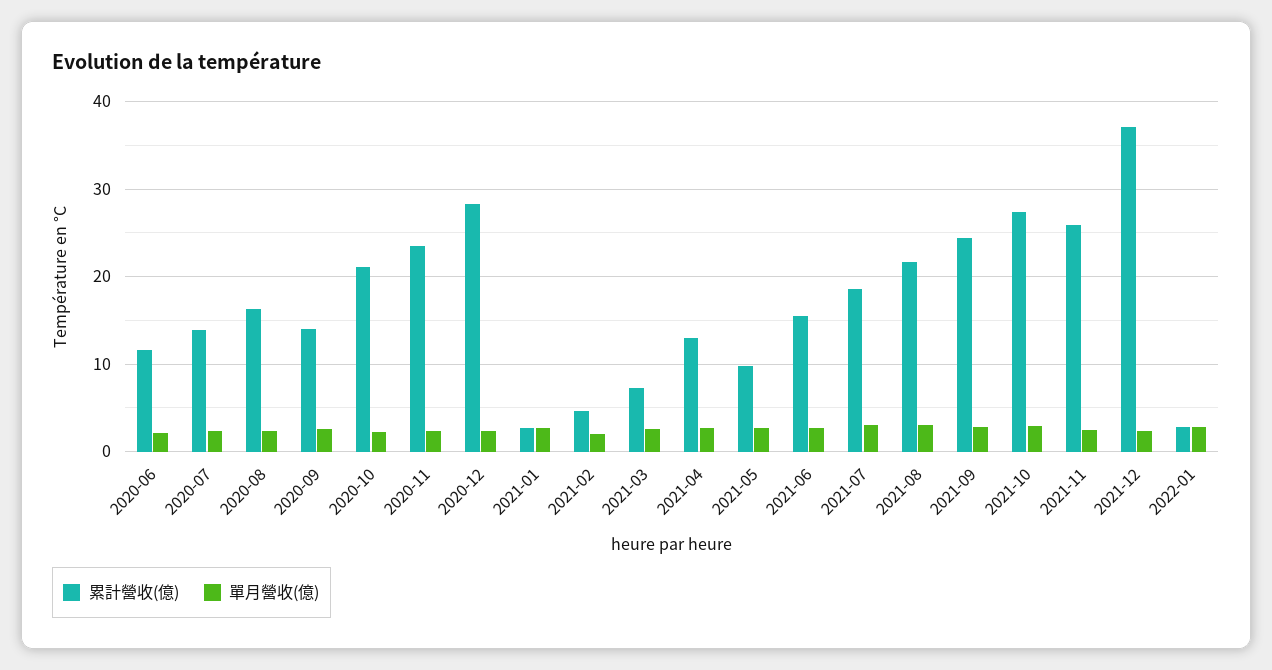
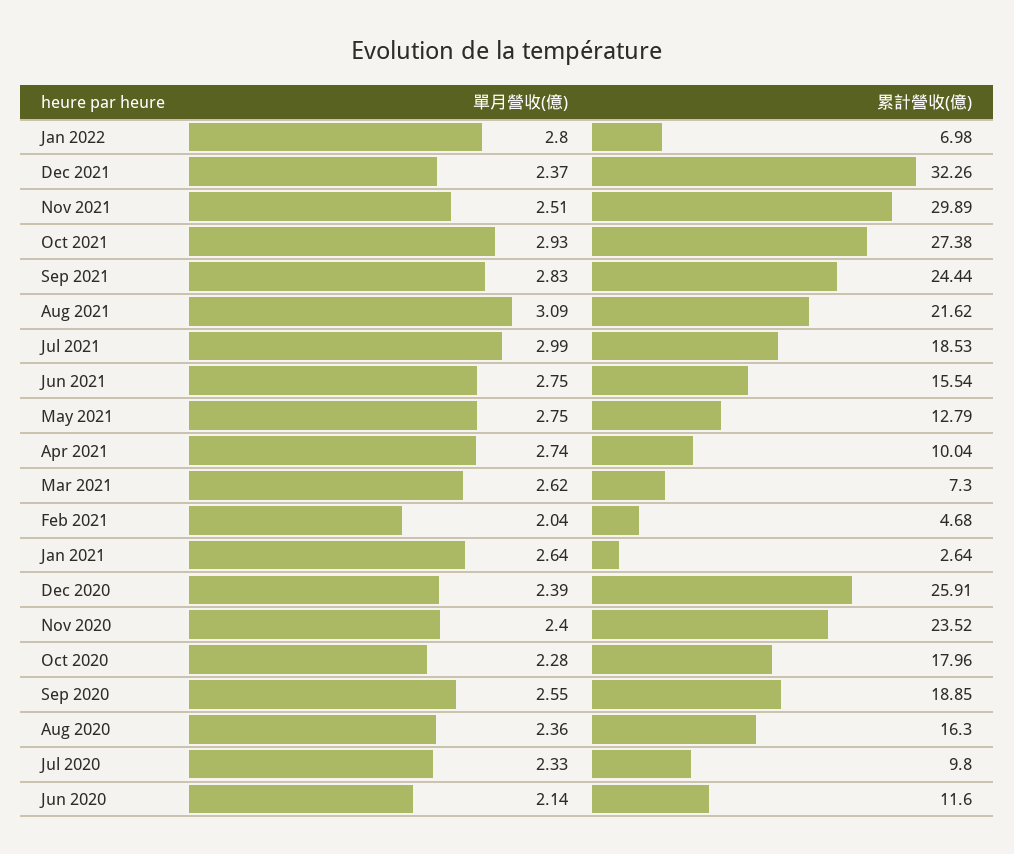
累計營收(億), 2020-07: 14 -> 9.8
累計營收(億), 2020-09: 14 -> 18.85
累計營收(億), 2020-10: 21 -> 17.96
累計營收(億), 2020-12: 28 -> 25.91
累計營收(億), 2021-04: 13 -> 10.04
累計營收(億), 2021-05: 10 -> 12.79
累計營收(億), 2021-11: 26 -> 29.89
累計營收(億), 2021-12: 37 -> 32.26
累計營收(億), 2022-01: 3 -> 6.98

